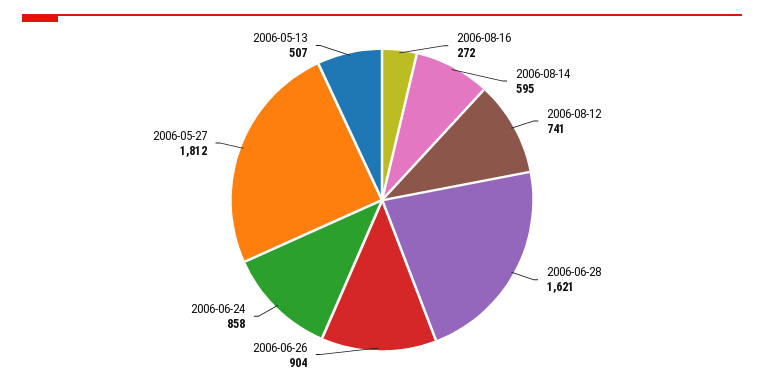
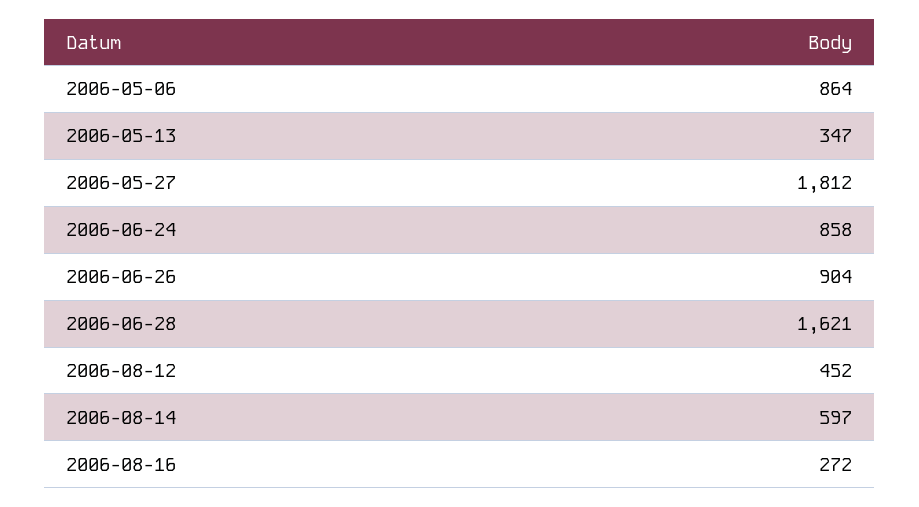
2006-08-14: 595 -> 597
2006-08-12: 741 -> 452
2006-05-13: 507 -> 347
2006-05-06: none -> 864

